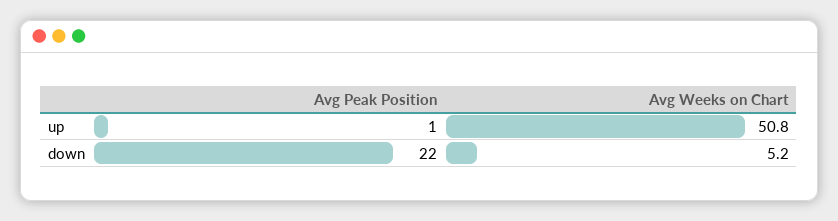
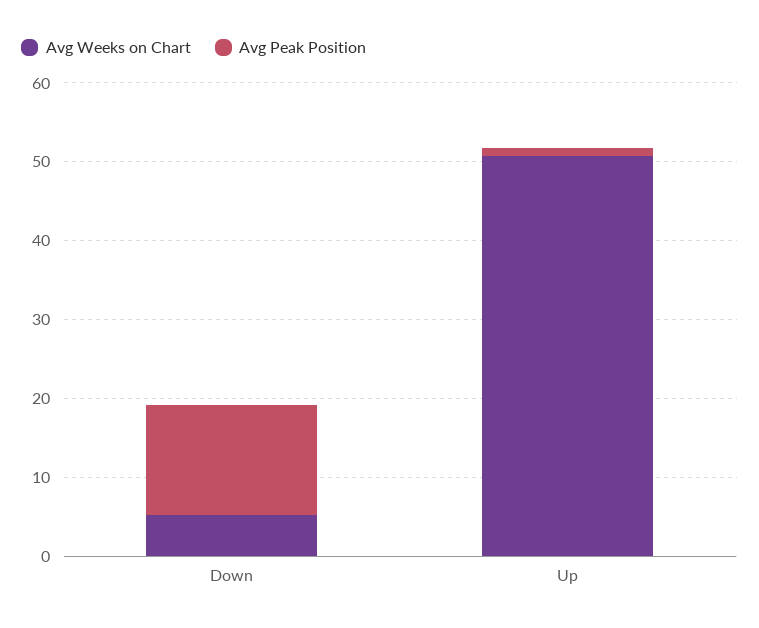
Avg Peak Position, down: 22 -> 14

